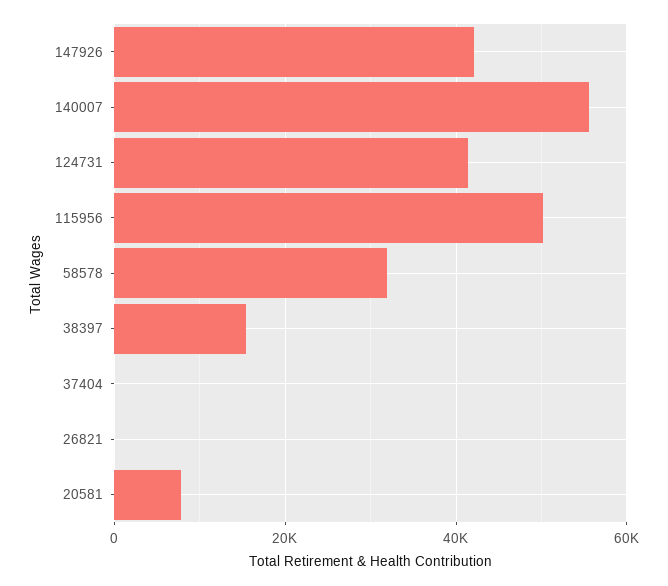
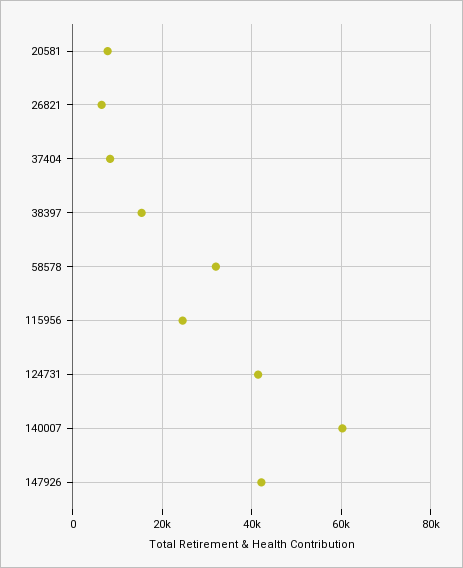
140007: 56000 -> 60000
115956: 50000 -> 24000
37404: 0 -> 8000
26821: 0 -> 6000

